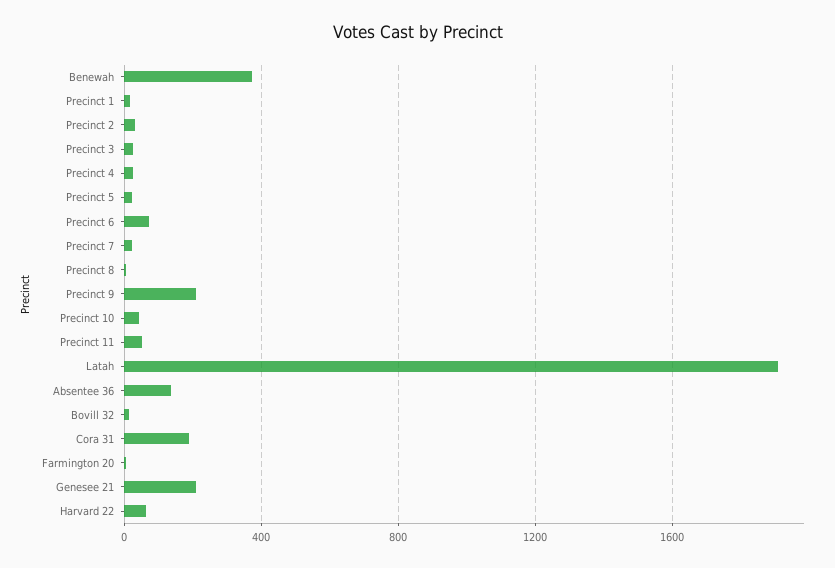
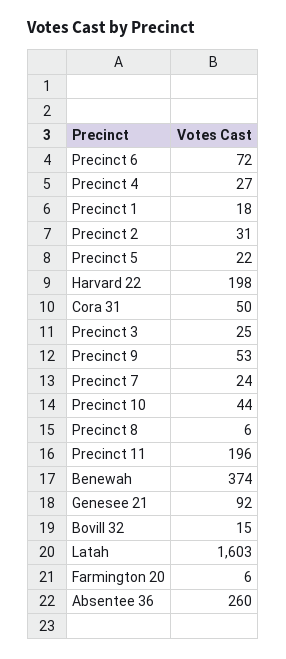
Precinct 9: 200 -> 53
Precinct 11: 50 -> 196
Latah: 1900 -> 1603
Absentee 36: 150 -> 260
Cora 31: 200 -> 50
Genesee 21: 200 -> 92
Harvard 22: 50 -> 198

